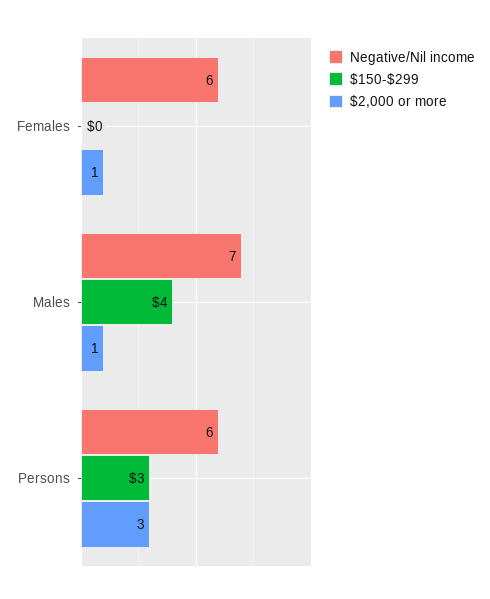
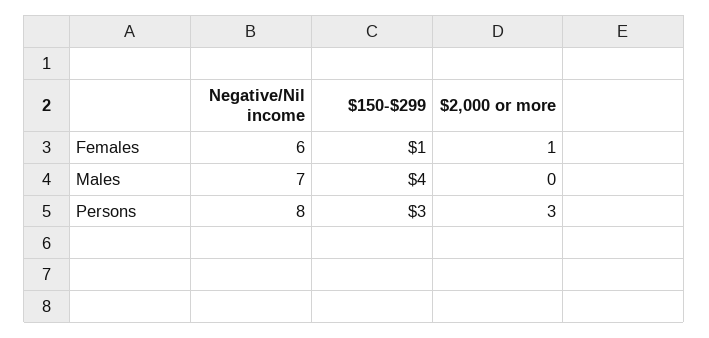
$150-$299, Females: 0 -> 1
$2,000 or more, Males: 1 -> 0
Negative/Nil income, Persons: 6 -> 8

